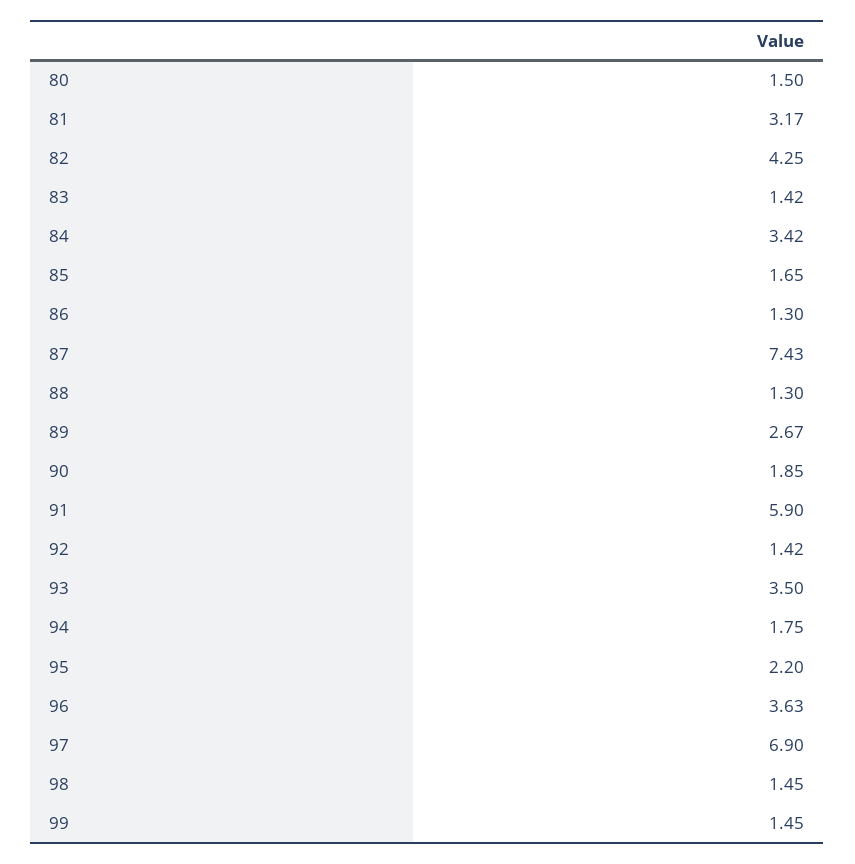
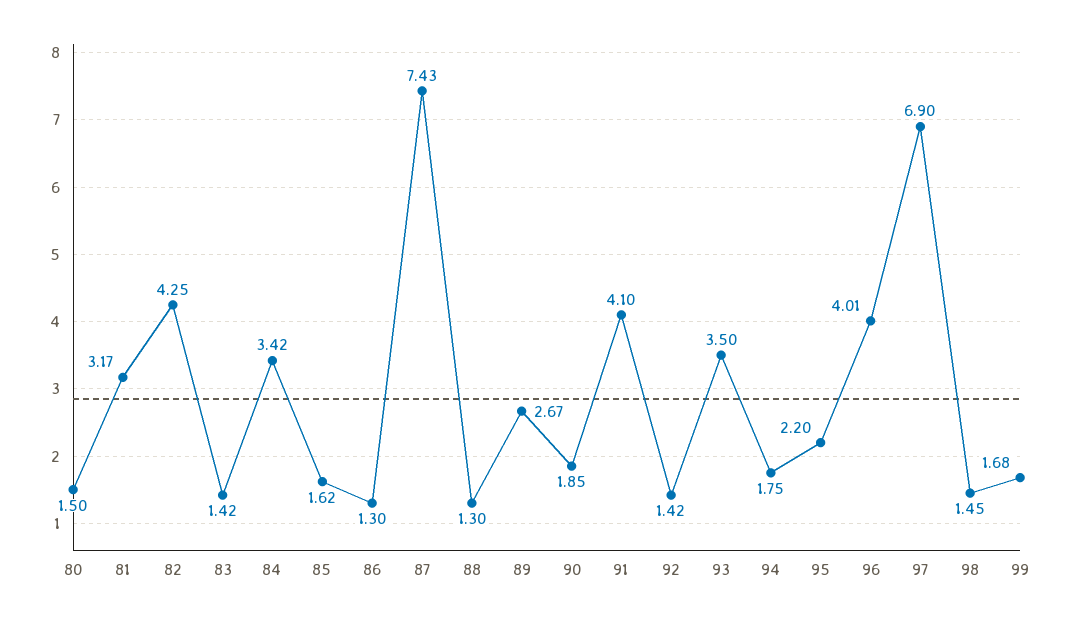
85: 1.65 -> 1.62
91: 5.9 -> 4.1
96: 3.63 -> 4.01
99: 1.45 -> 1.68

